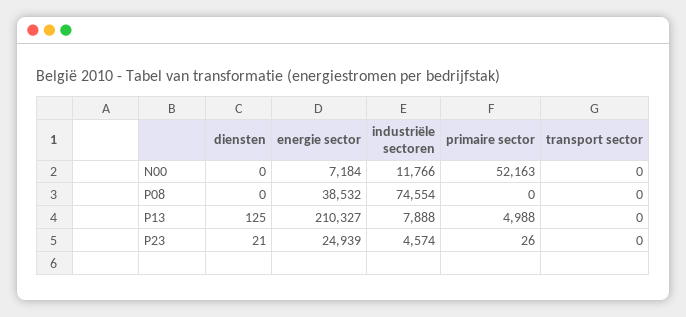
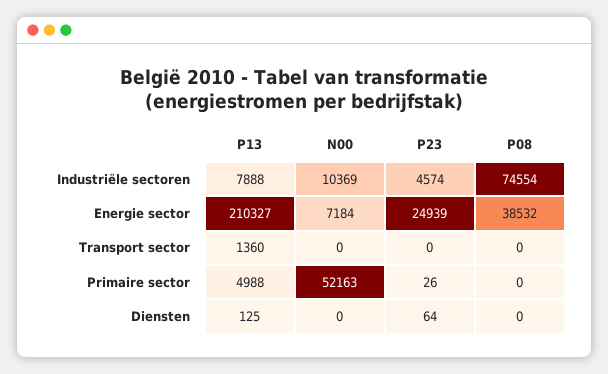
industriële sectoren, N00: 11766 -> 10369
transport sector, P13: 0 -> 1360
diensten, P23: 21 -> 64

